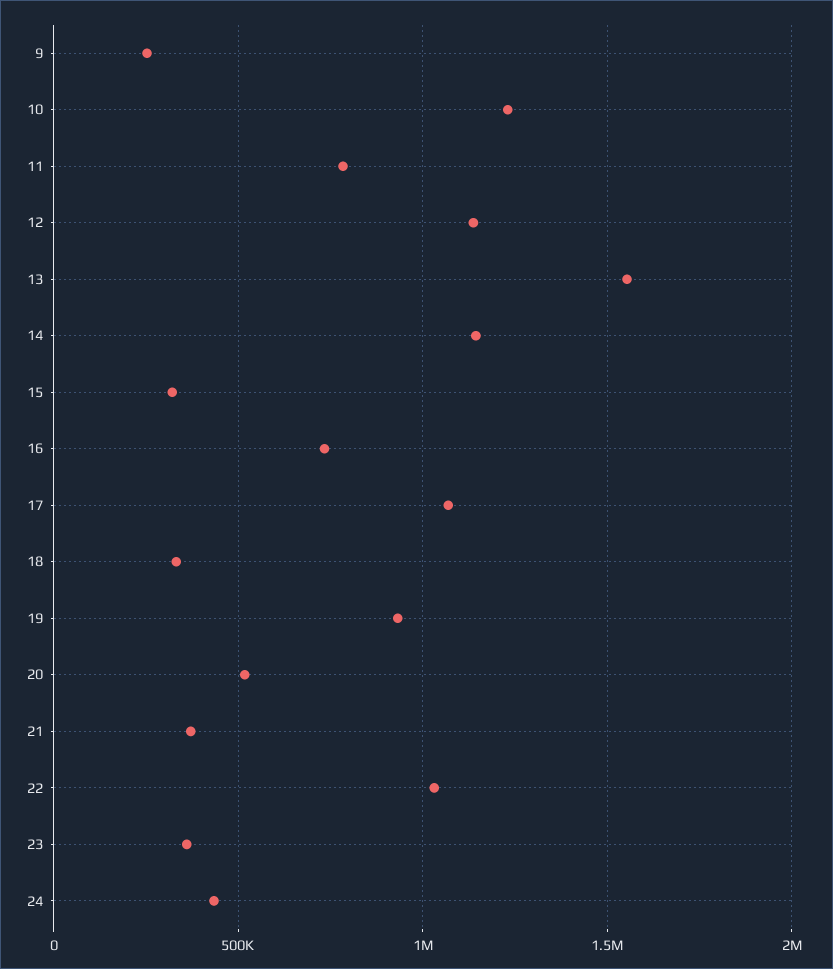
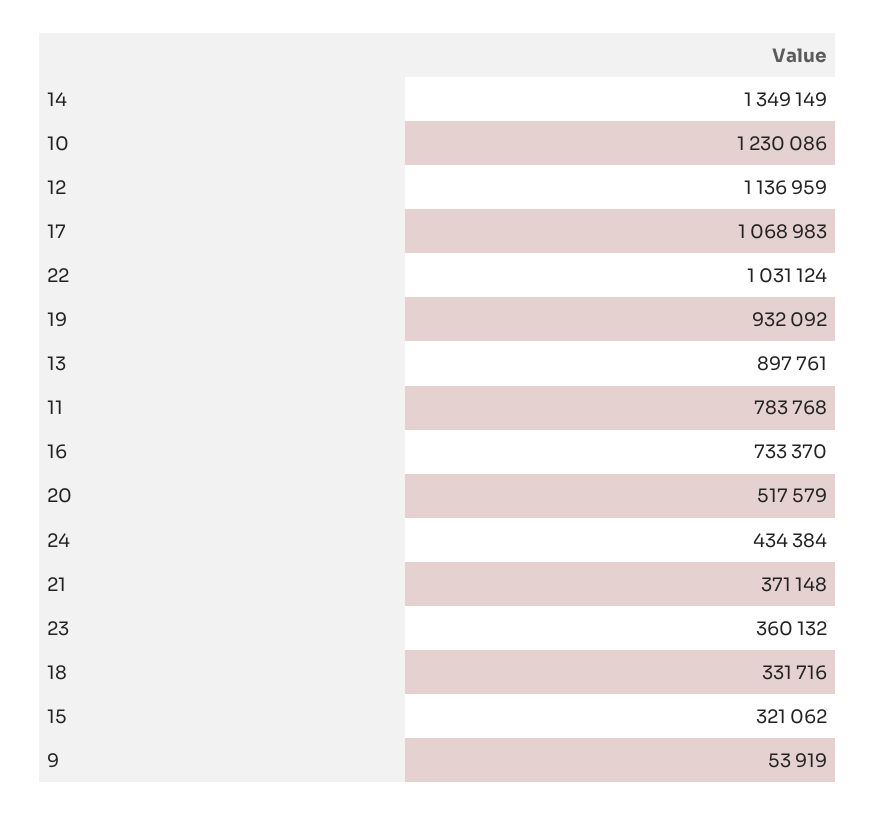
9: 250000 -> 53919
13: 1550000 -> 897761
14: 1150000 -> 1349149

